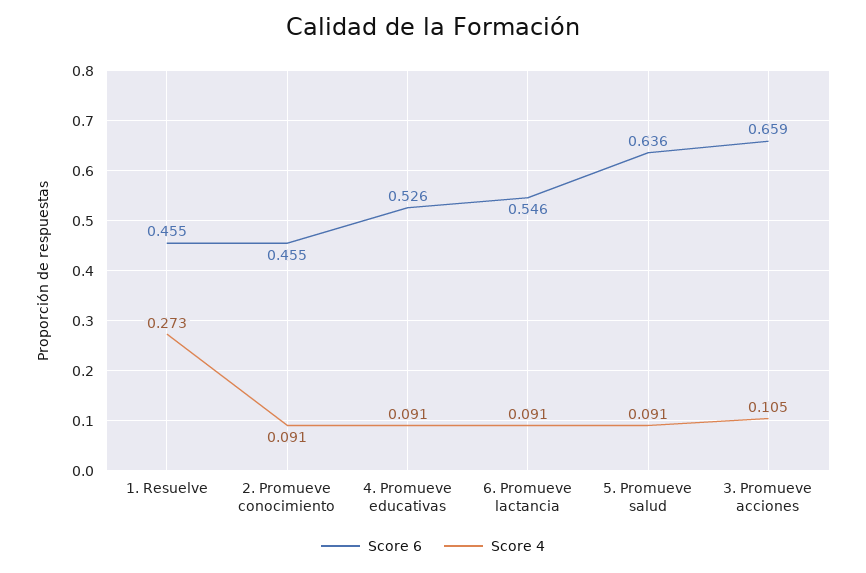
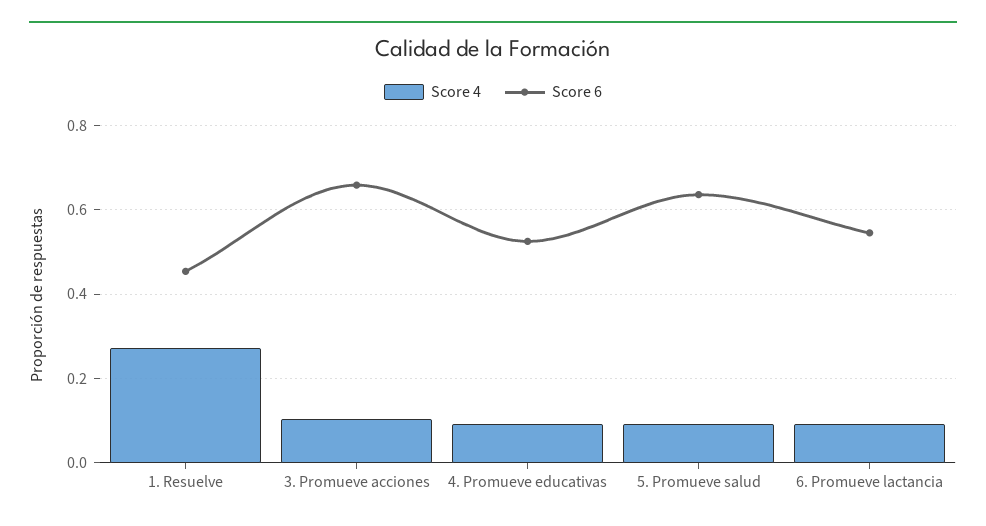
Score 6, 2. Promueve conocimiento: 0.455 -> none
Score 4, 2. Promueve conocimiento: 0.091 -> none

